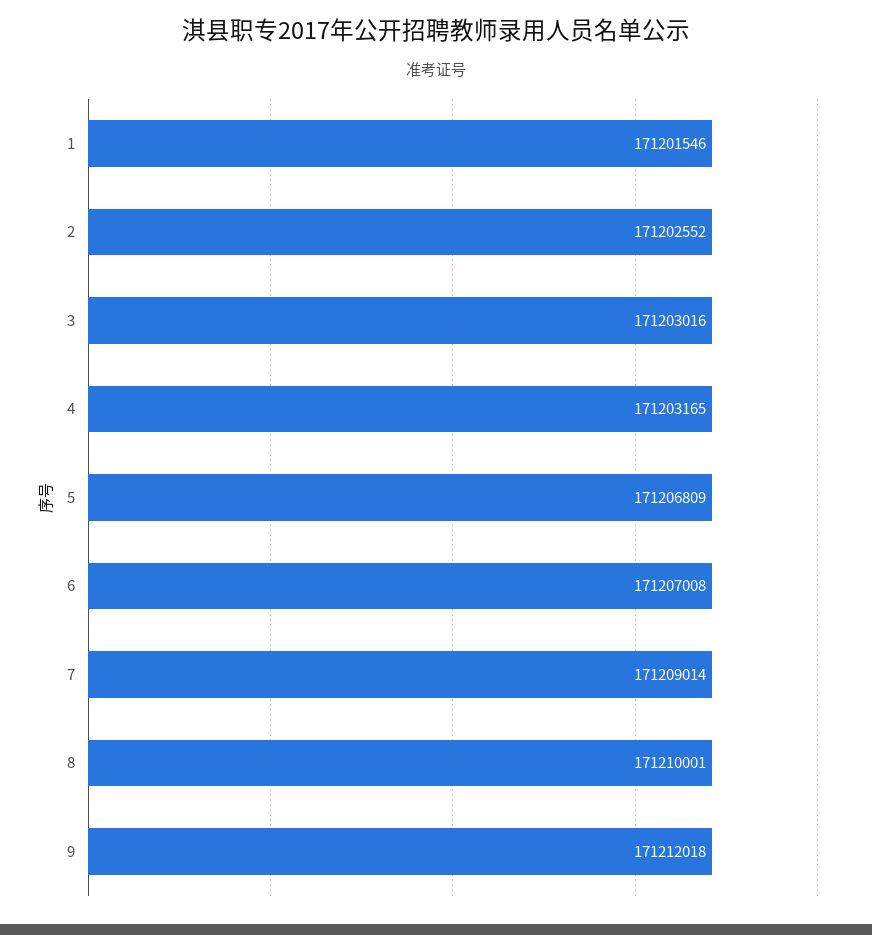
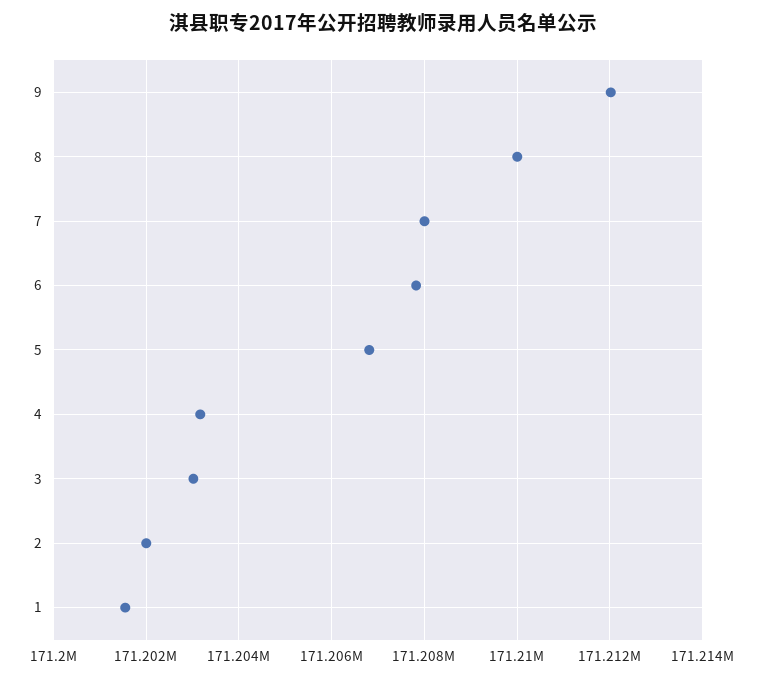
2: 171202552 -> 171202000
6: 171207008 -> 171207800
7: 171209014 -> 171208000

